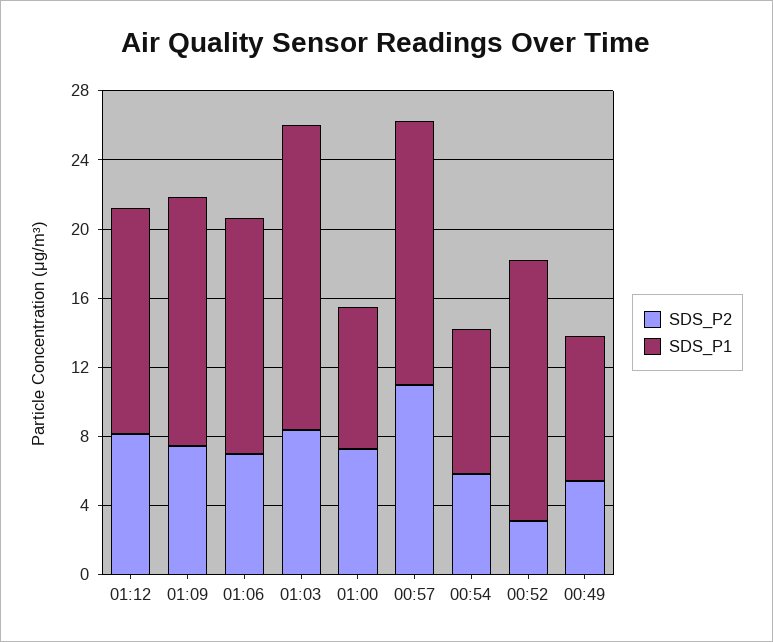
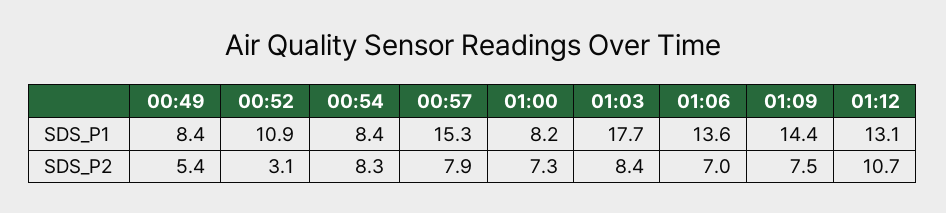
SDS_P2, 01:12: 8 -> 10.7
SDS_P2, 00:57: 11 -> 7.9
SDS_P2, 00:54: 6 -> 8.3
SDS_P1, 00:52: 15 -> 10.9

